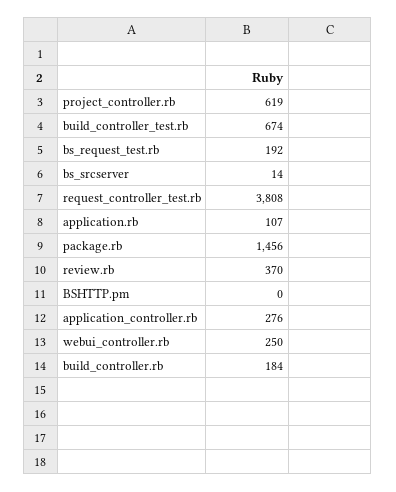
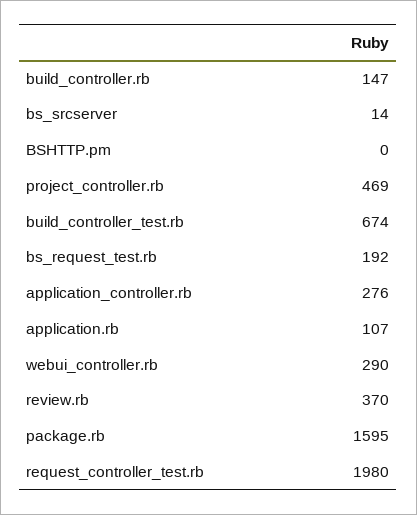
project_controller.rb: 619 -> 469
request_controller_test.rb: 3808 -> 1980
package.rb: 1456 -> 1595
webui_controller.rb: 250 -> 290
build_controller.rb: 184 -> 147

